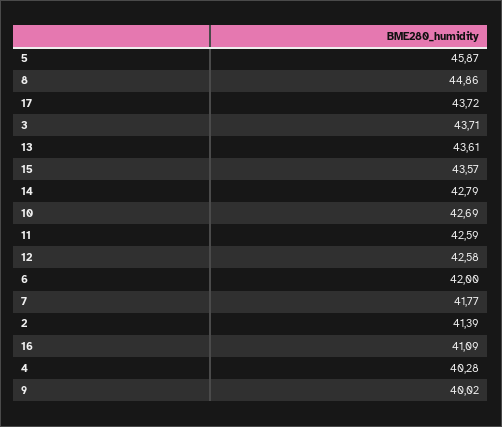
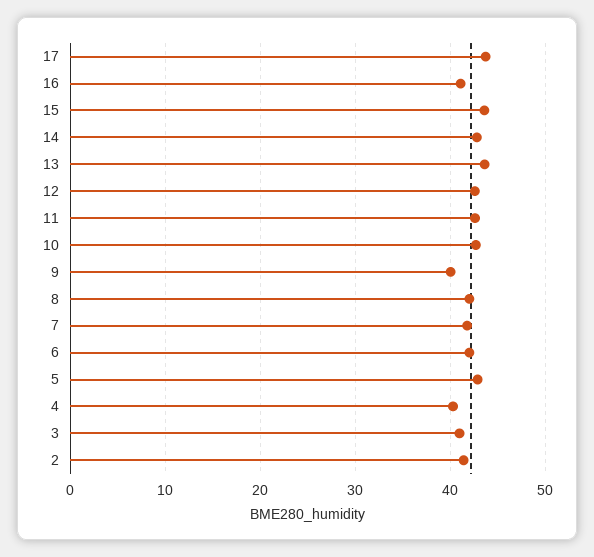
5: 45.87 -> 43
8: 44.86 -> 42
3: 43.71 -> 41

